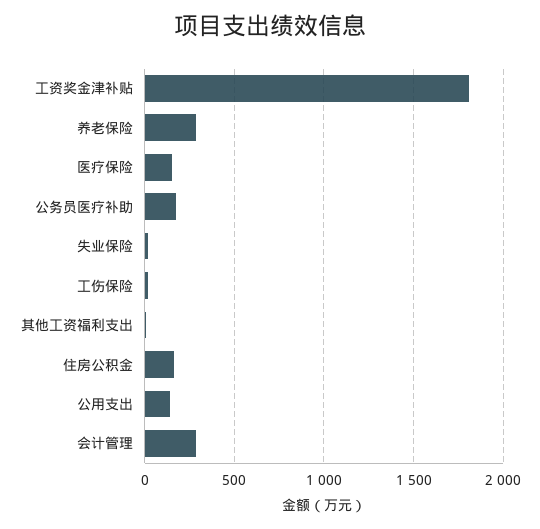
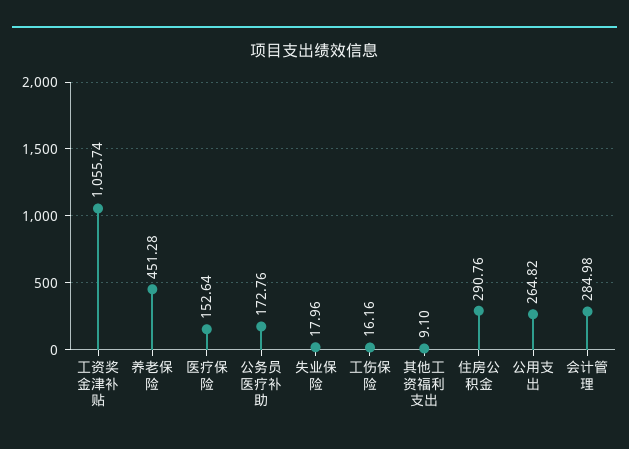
工资奖金津补贴: 1800 -> 1055.74
养老保险: 300 -> 451.28
住房公积金: 150 -> 290.76
公用支出: 150 -> 264.82

